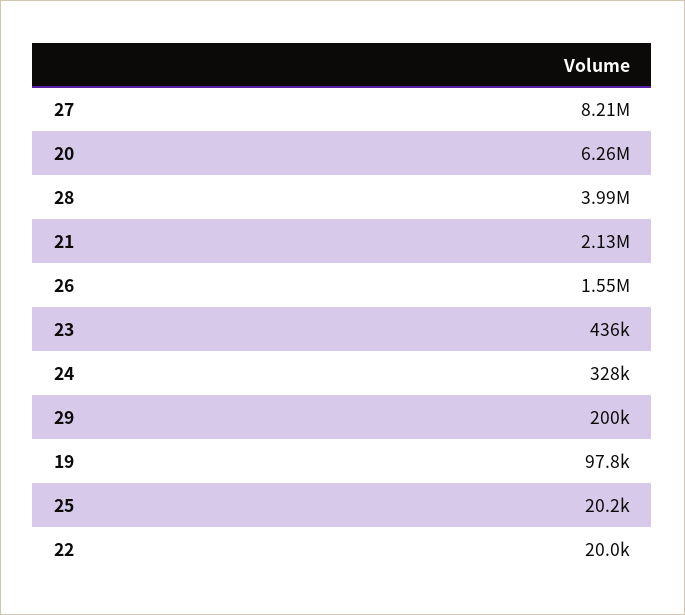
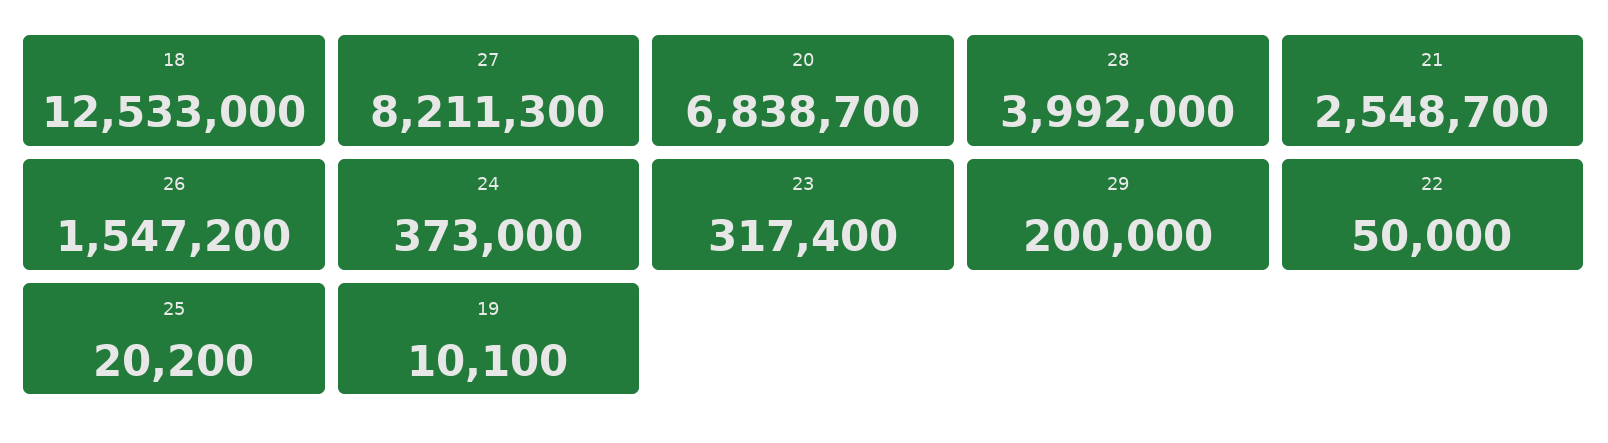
20: 6260000 -> 6838700
21: 2130000 -> 2548700
23: 436000 -> 317400
24: 328000 -> 373000
19: 97800 -> 10100
22: 20000 -> 50000
18: none -> 12533000

